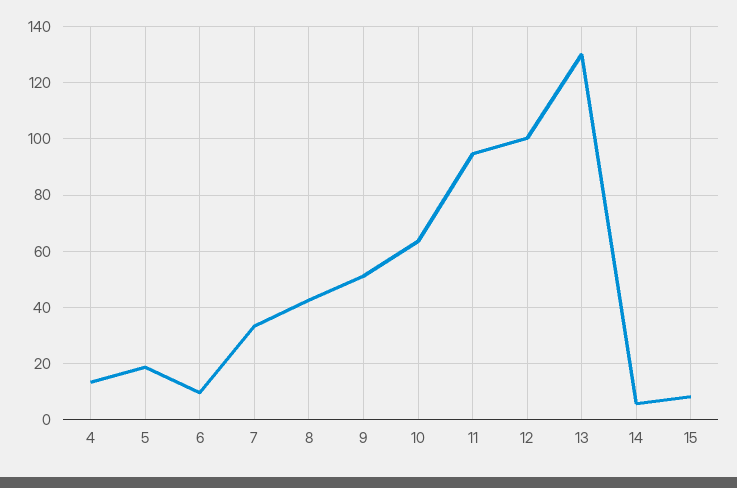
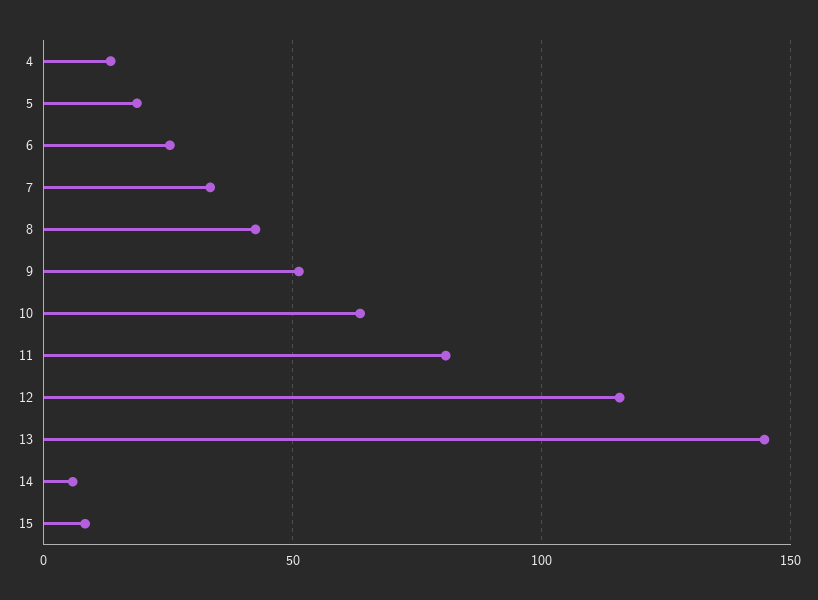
6: 10 -> 25
11: 95 -> 80
12: 100 -> 115
13: 130 -> 145

